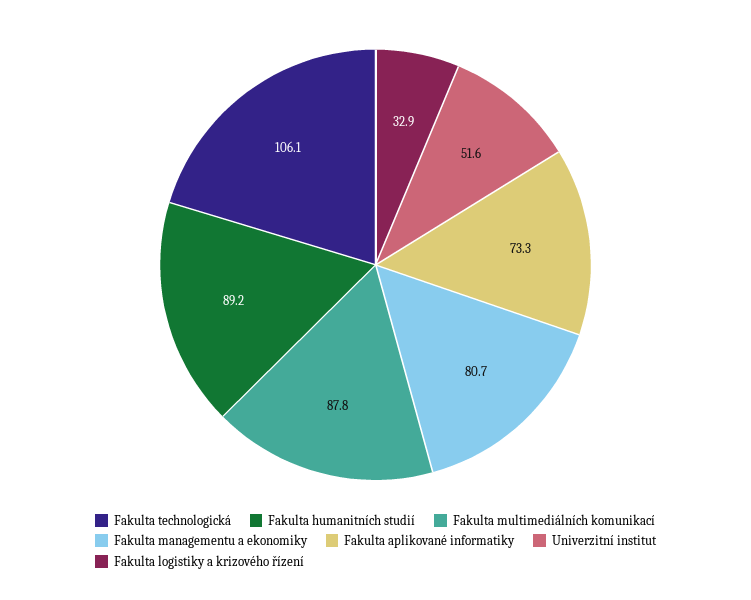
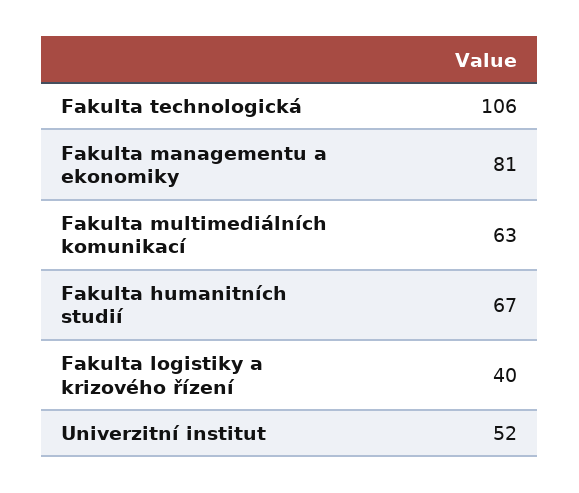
Fakulta humanitních studií: 89.2 -> 67
Fakulta multimediálních komunikací: 87.8 -> 63
Fakulta aplikované informatiky: 73.3 -> none
Fakulta logistiky a krizového řízení: 32.9 -> 40

